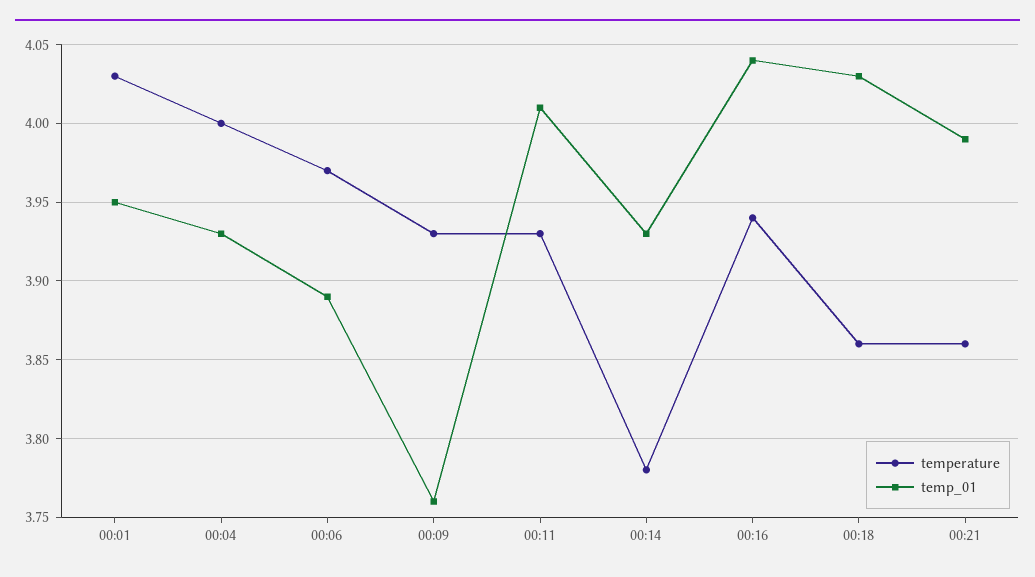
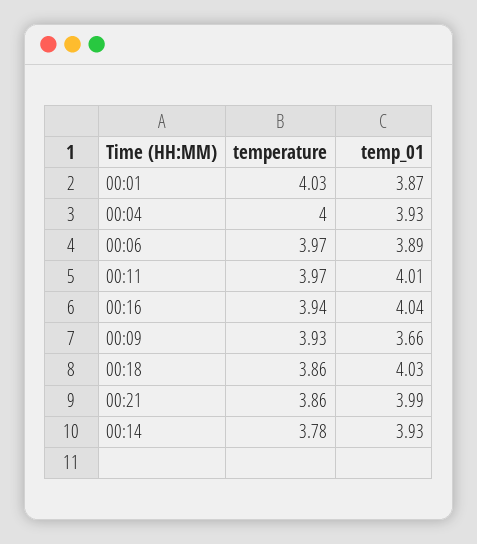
temp_01, 00:01: 3.95 -> 3.87
temp_01, 00:09: 3.76 -> 3.66
temperature, 00:11: 3.93 -> 3.97

